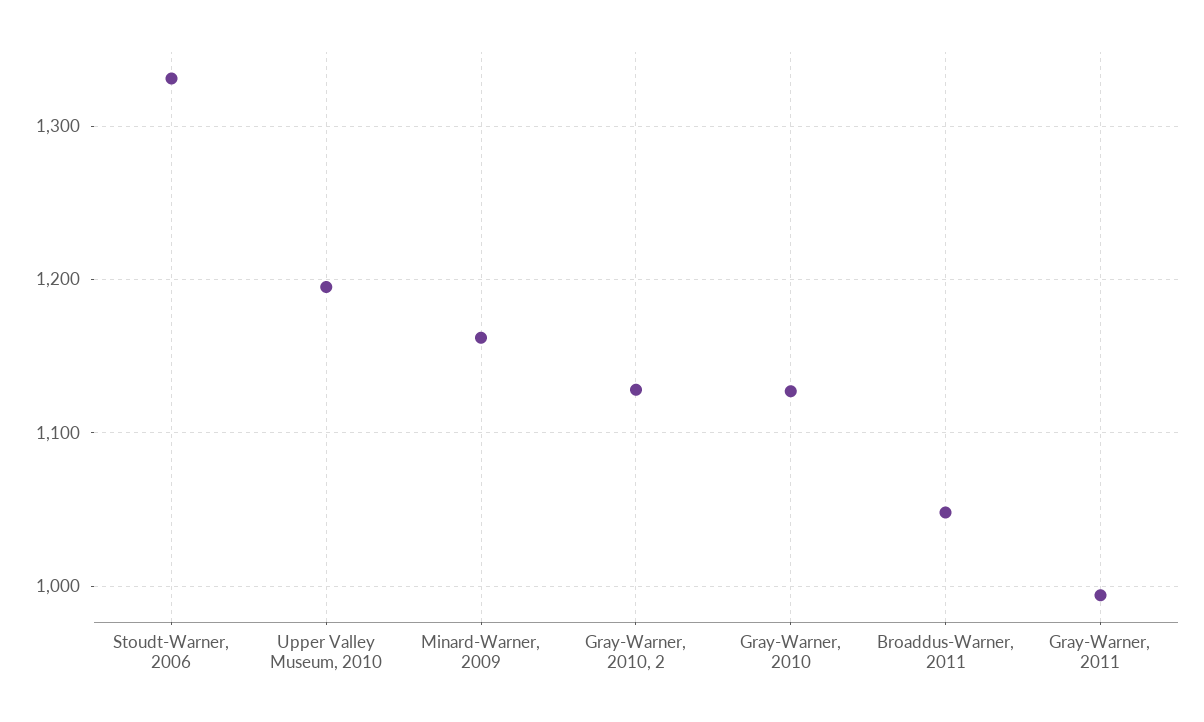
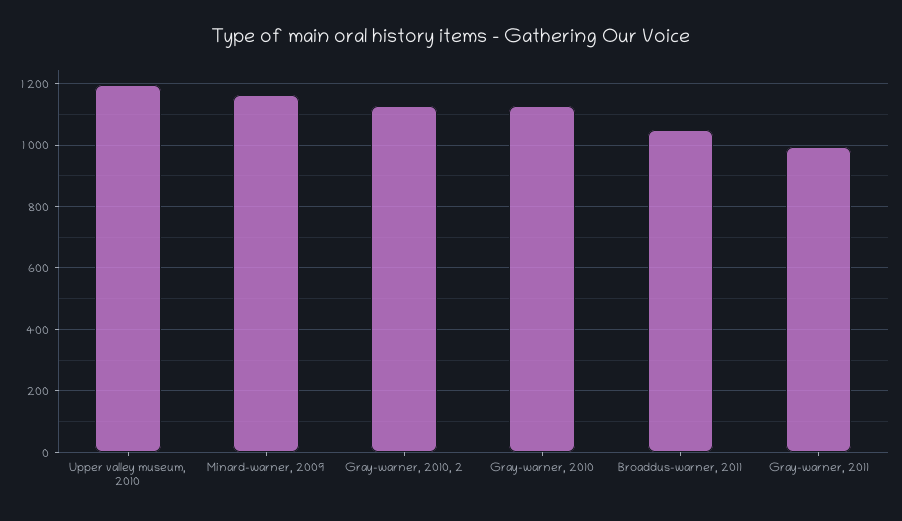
Stoudt-Warner, 2006: 1330 -> none

